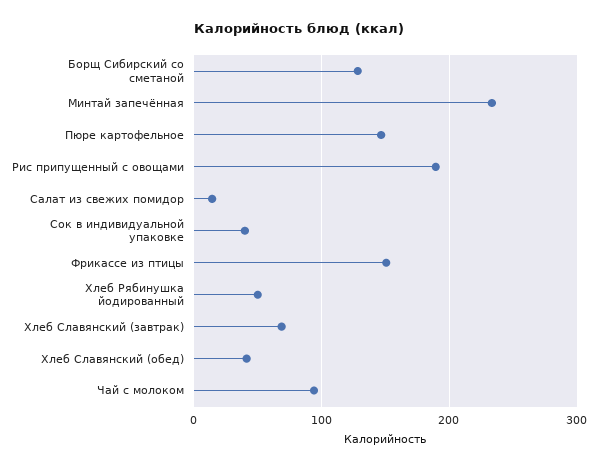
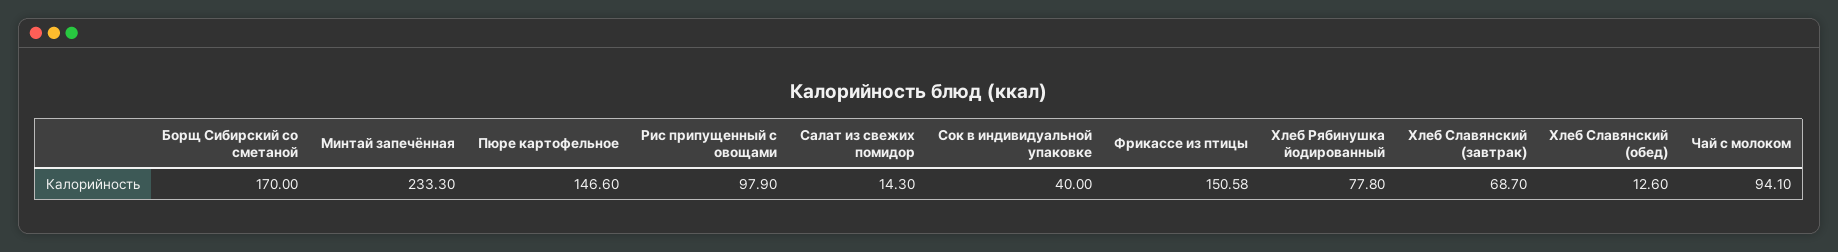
Борщ Сибирский со сметаной: 130 -> 170
Рис припущенный с овощами: 190 -> 97.9
Хлеб Рябинушка йодированный: 50 -> 77.8
Хлеб Славянский (обед): 40 -> 12.6

